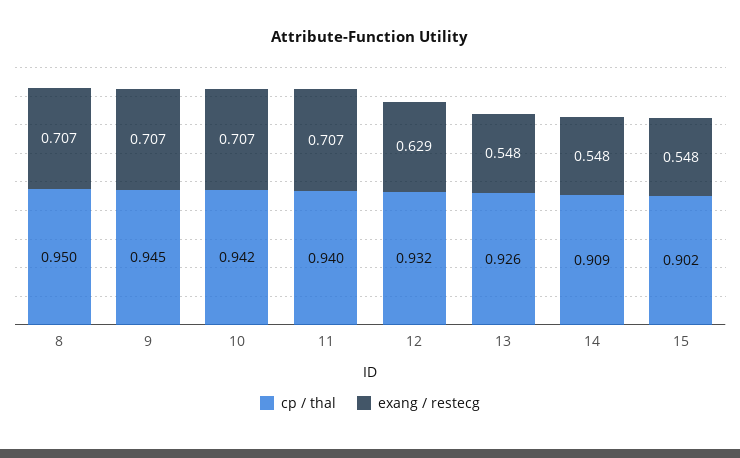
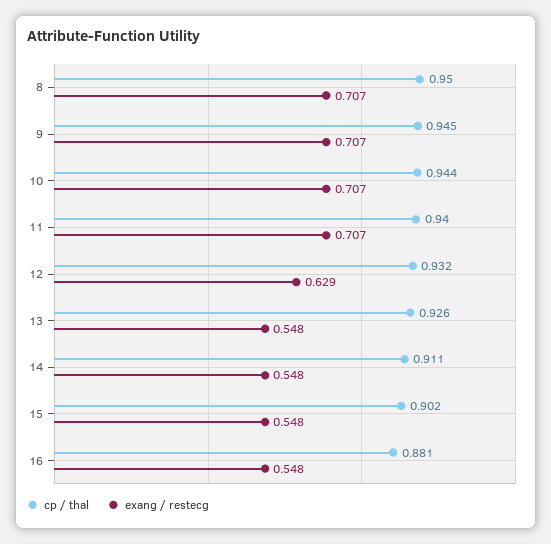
cp / thal, 10: 0.942 -> 0.944
cp / thal, 14: 0.909 -> 0.911
cp / thal, 16: none -> 0.881
exang / restecg, 16: none -> 0.548

